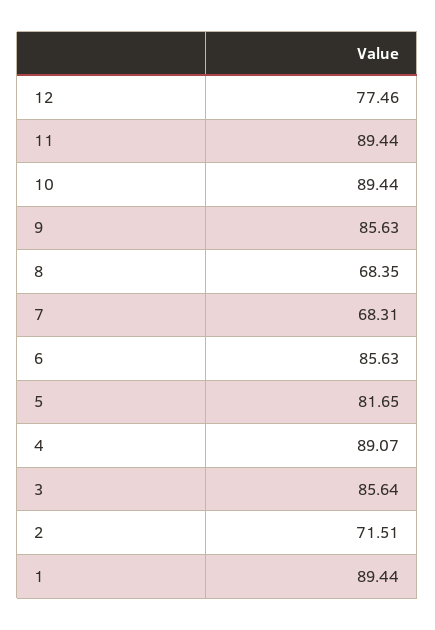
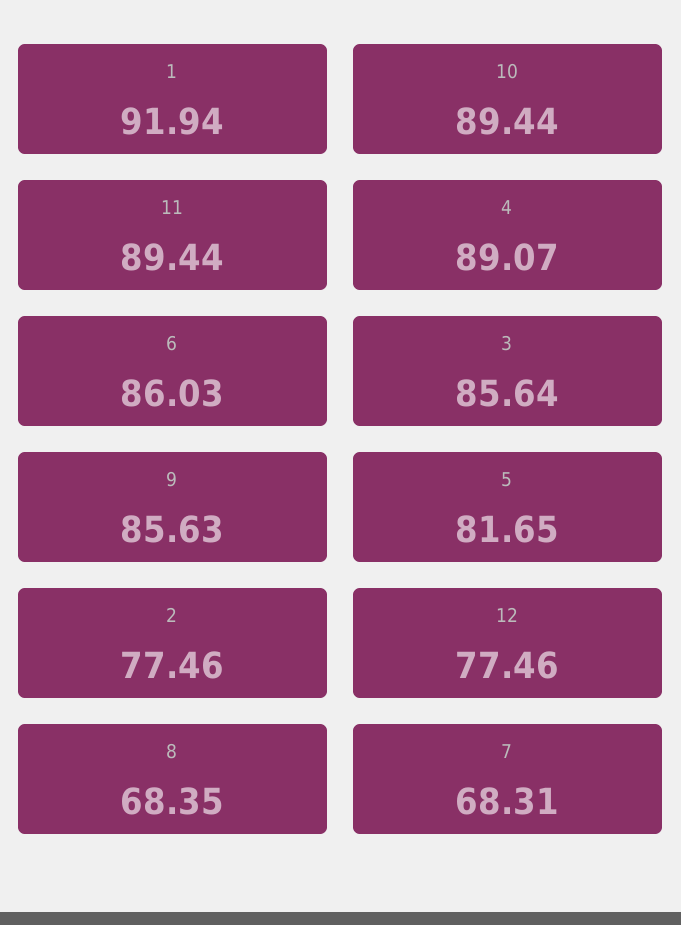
6: 85.63 -> 86.03
2: 71.51 -> 77.46
1: 89.44 -> 91.94

